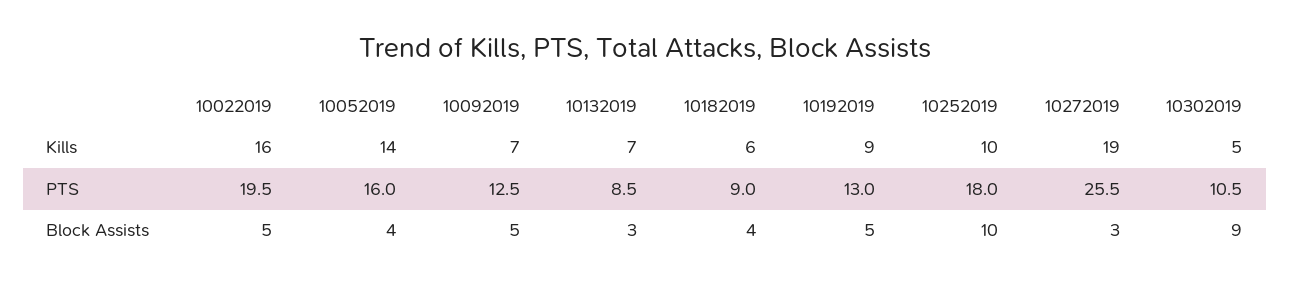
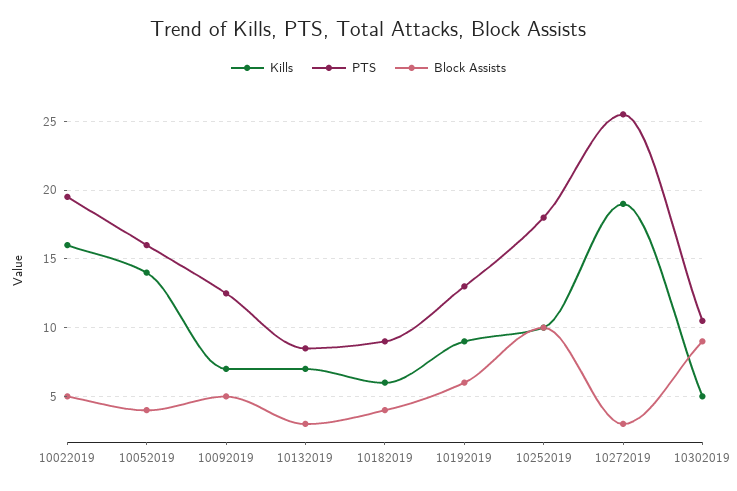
Block Assists, 10192019: 5 -> 6

